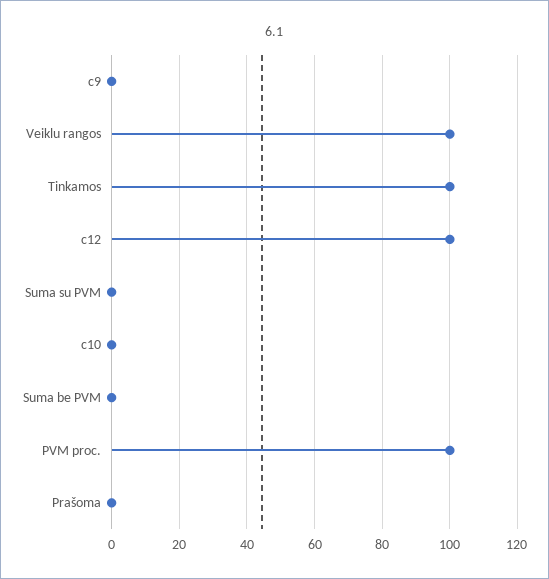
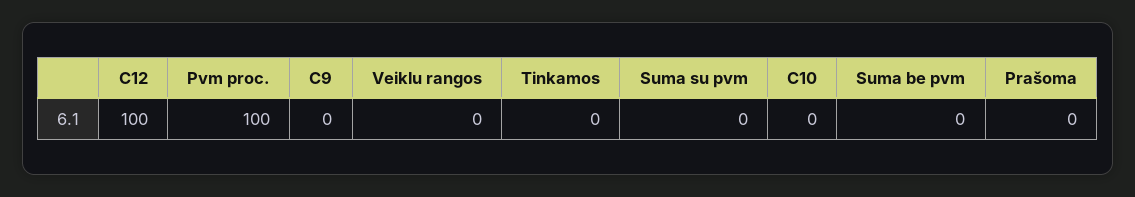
Veiklu rangos: 100 -> 0
Tinkamos: 100 -> 0

